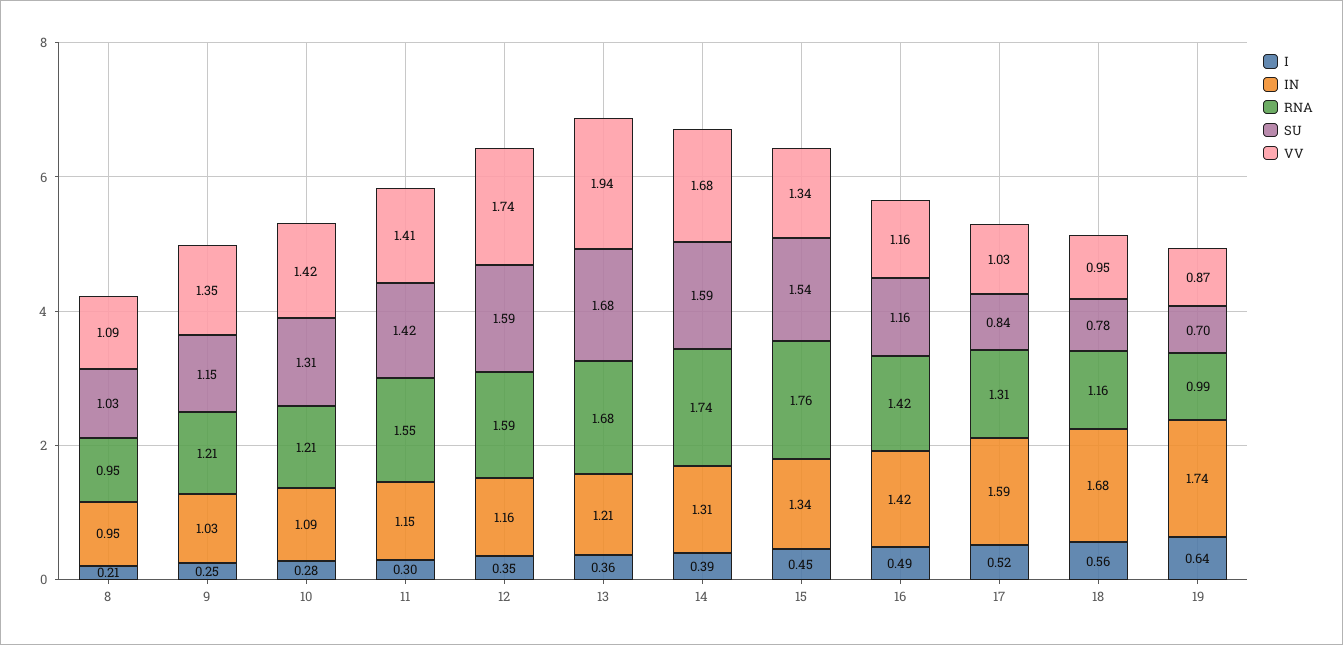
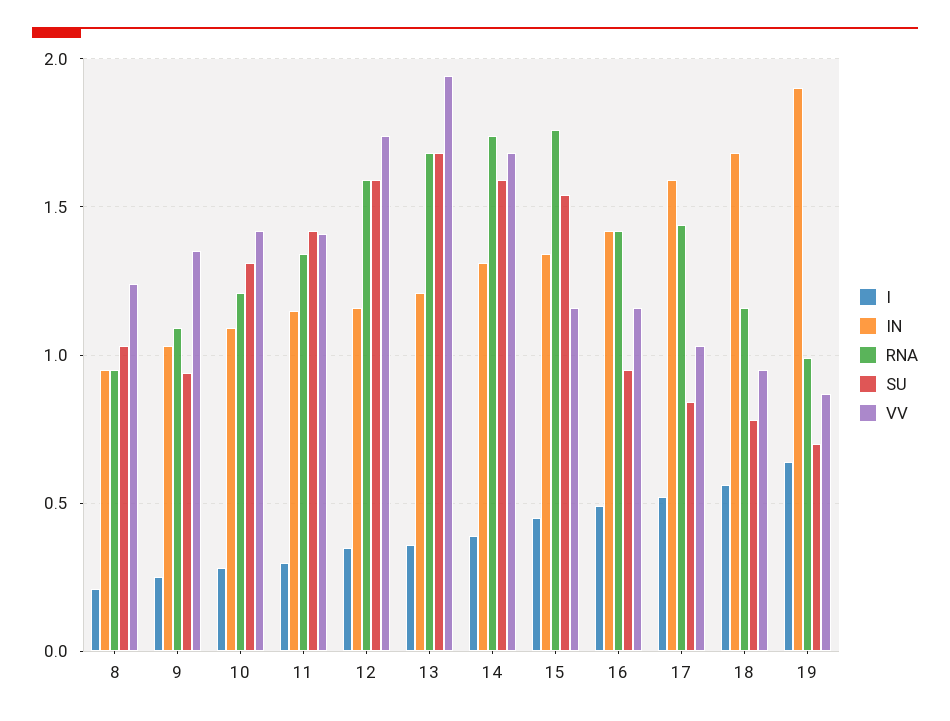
VV, 8: 1.09 -> 1.25
RNA, 9: 1.21 -> 1.1
SU, 9: 1.15 -> 0.95
RNA, 11: 1.55 -> 1.35
VV, 15: 1.34 -> 1.15
SU, 16: 1.16 -> 0.95
RNA, 17: 1.31 -> 1.45
IN, 19: 1.74 -> 1.9

